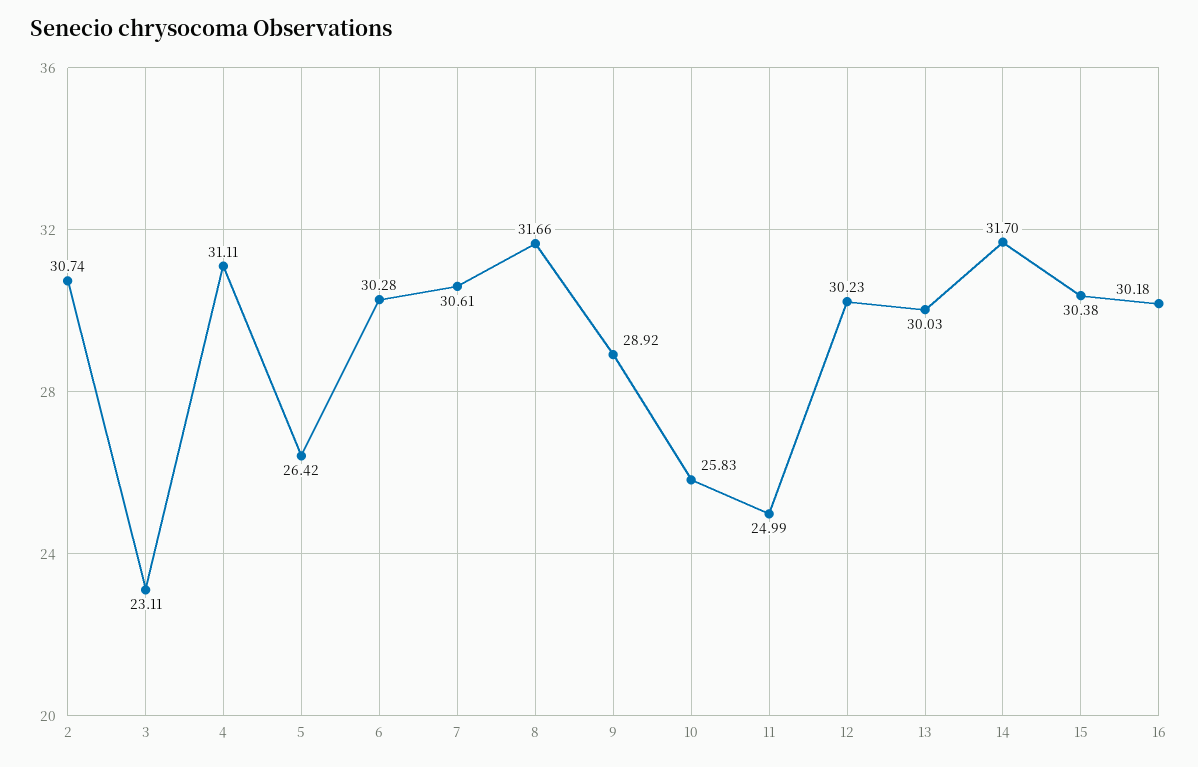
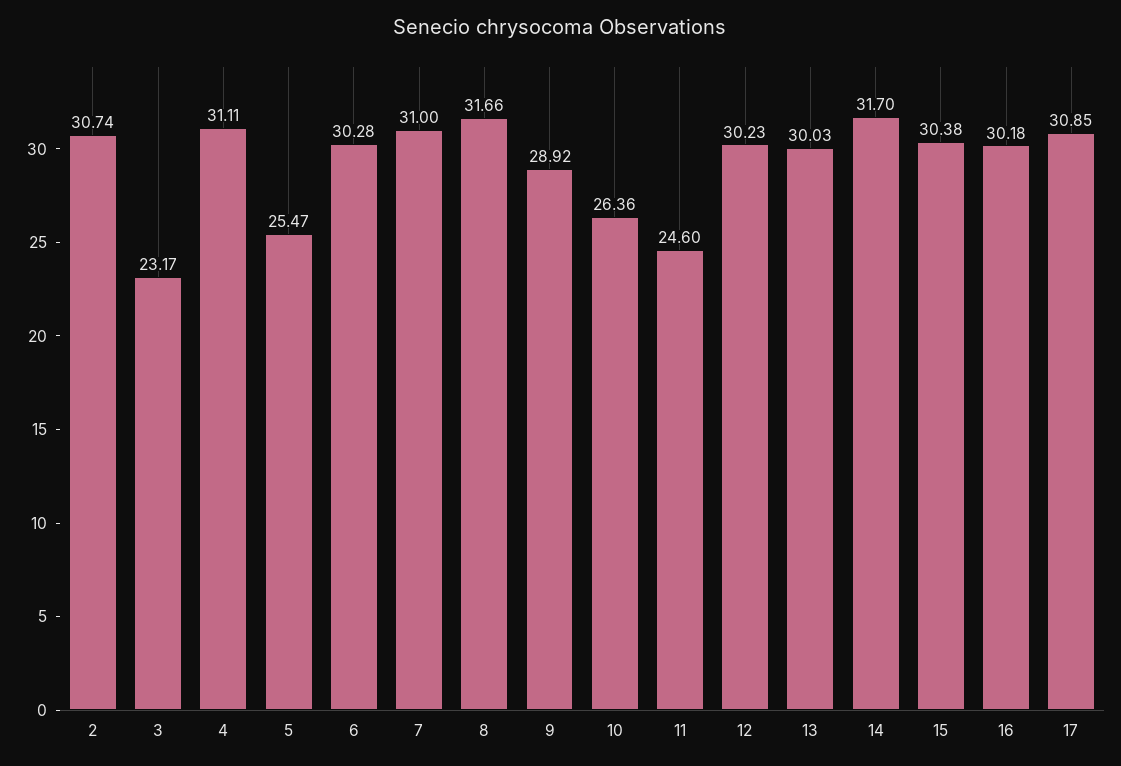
3: 23.11 -> 23.17
5: 26.42 -> 25.47
7: 30.61 -> 31
10: 25.83 -> 26.36
11: 24.99 -> 24.6
17: none -> 30.85

